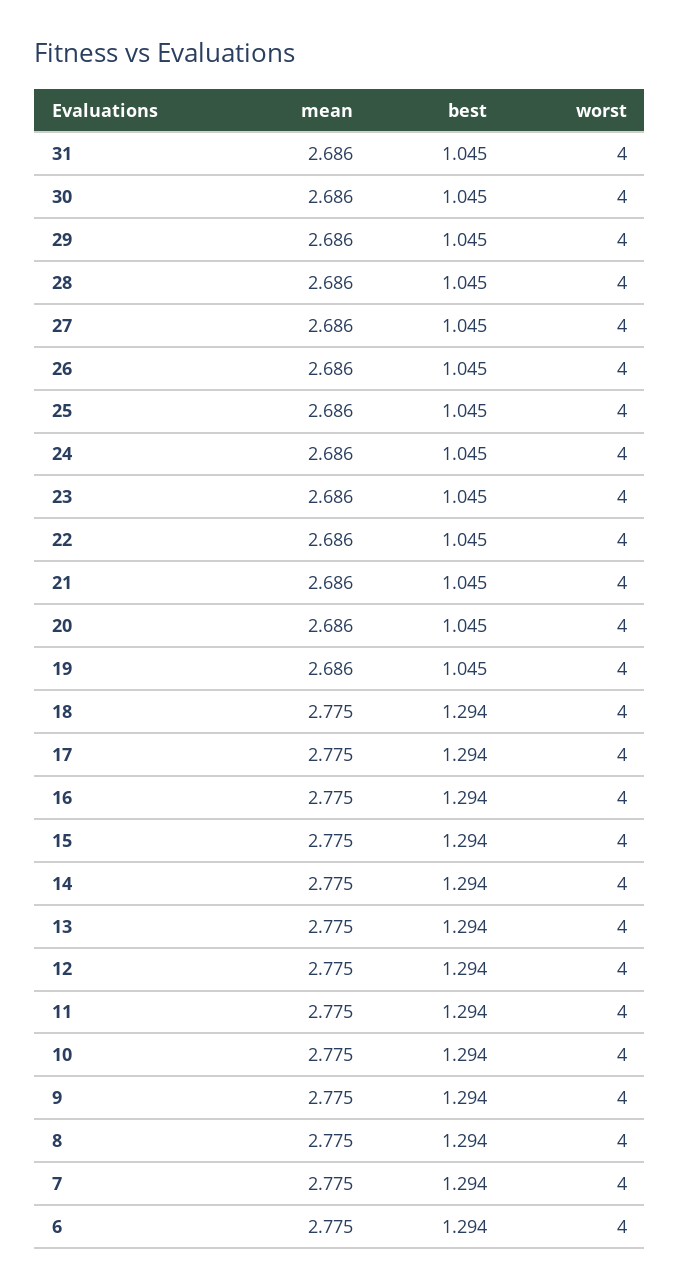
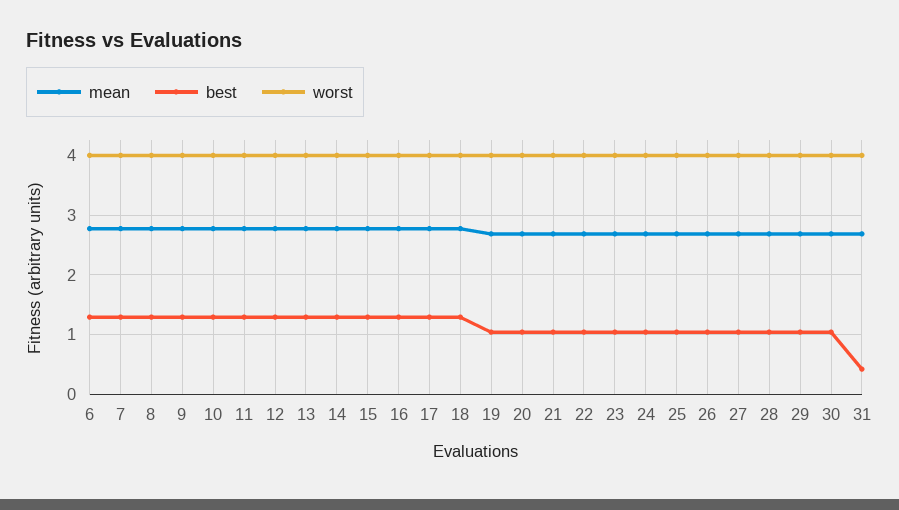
best, 31: 1.045 -> 0.4

